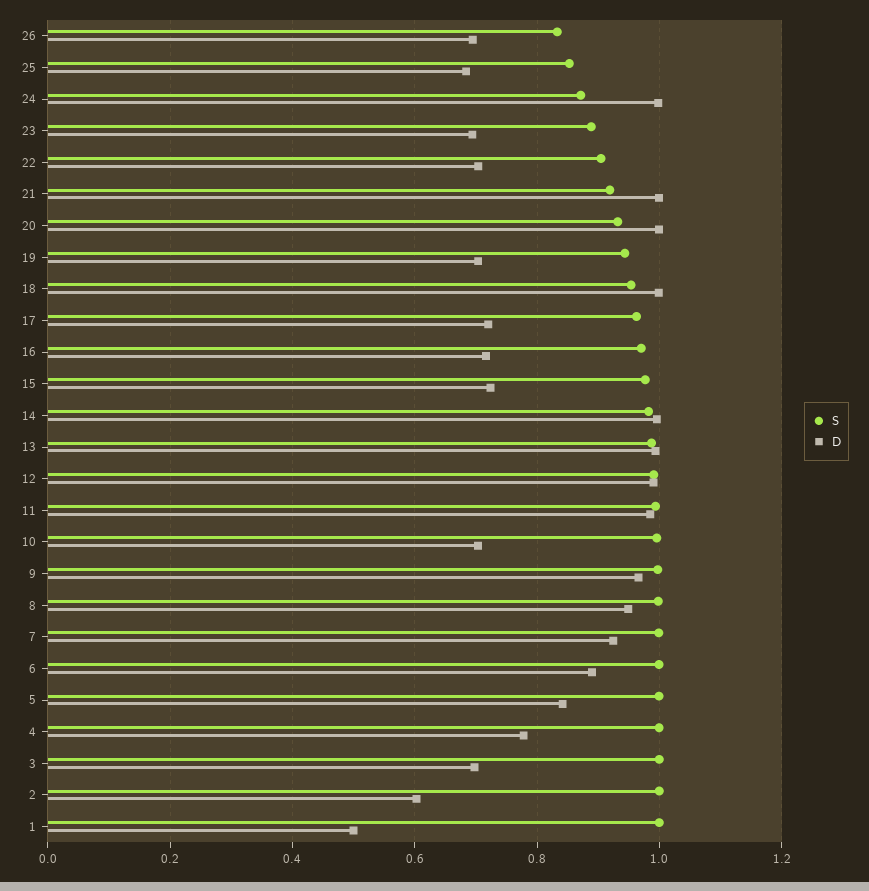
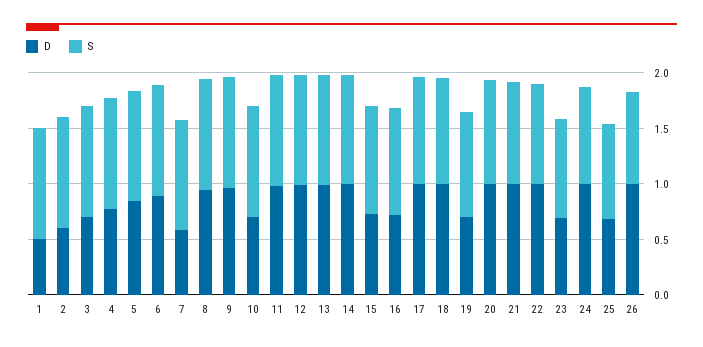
D, 26: 0.7 -> 1
D, 22: 0.7 -> 1
D, 17: 0.72 -> 1
D, 7: 0.92 -> 0.6

